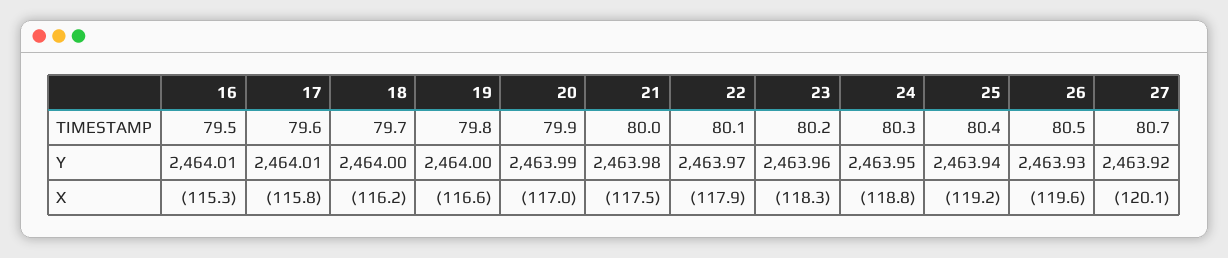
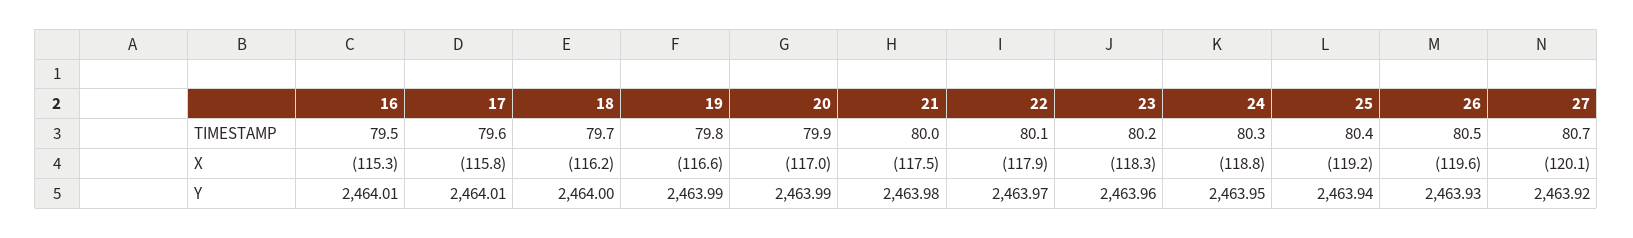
19, Y: 2464 -> 2463.99

